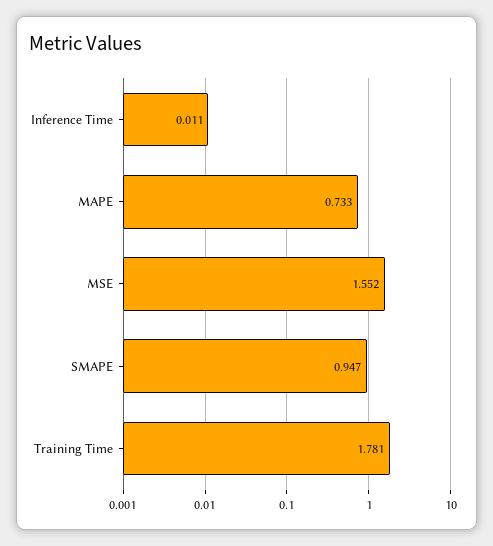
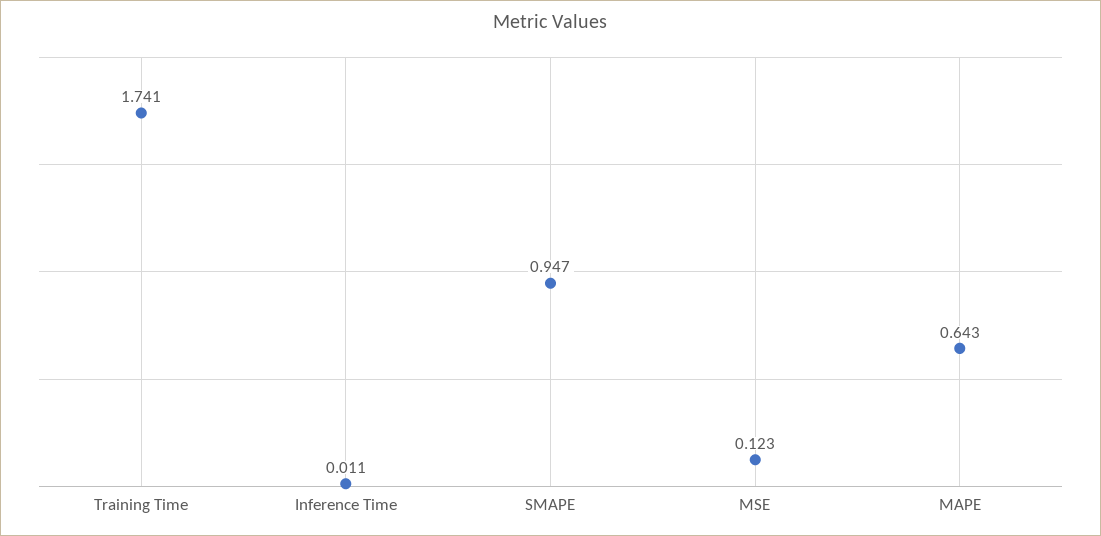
MAPE: 0.733 -> 0.643
MSE: 1.552 -> 0.123
Training Time: 1.781 -> 1.741

